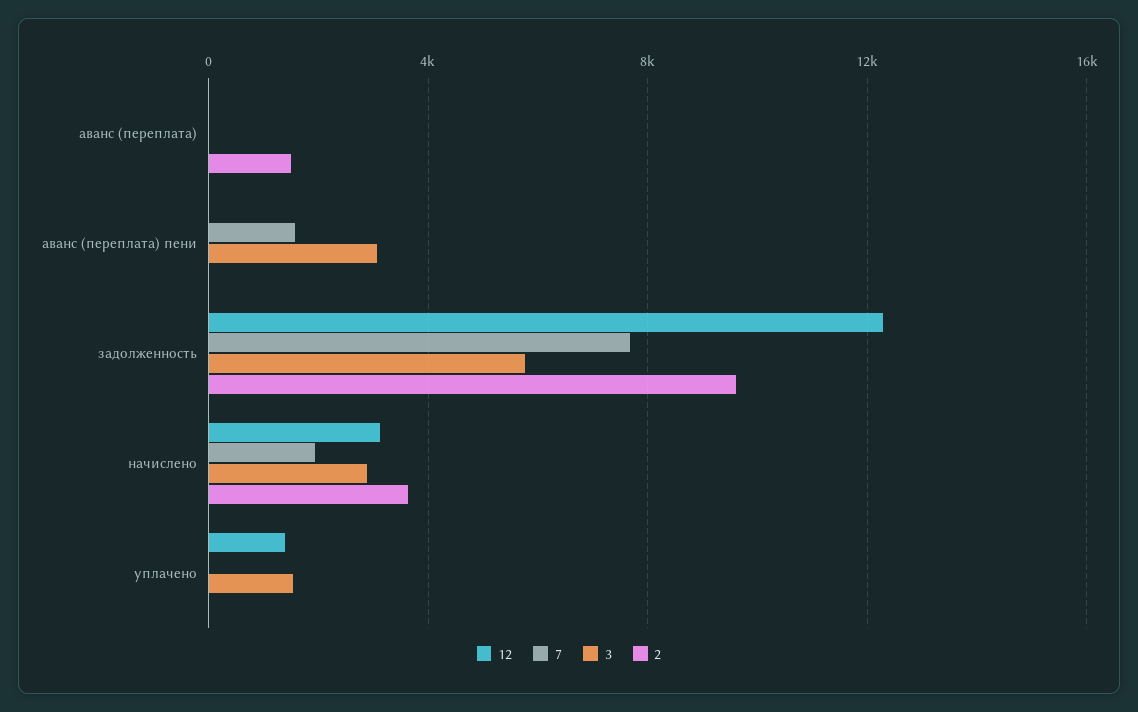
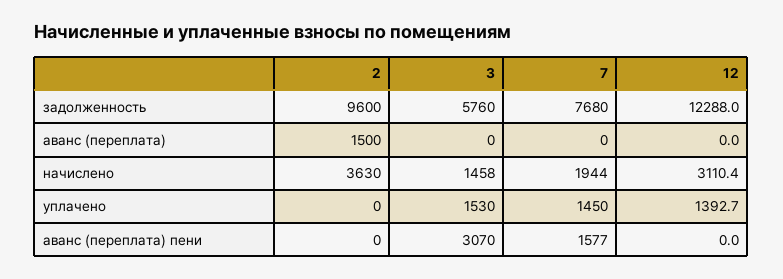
3, начислено: 3000 -> 1458
7, уплачено: 0 -> 1450

